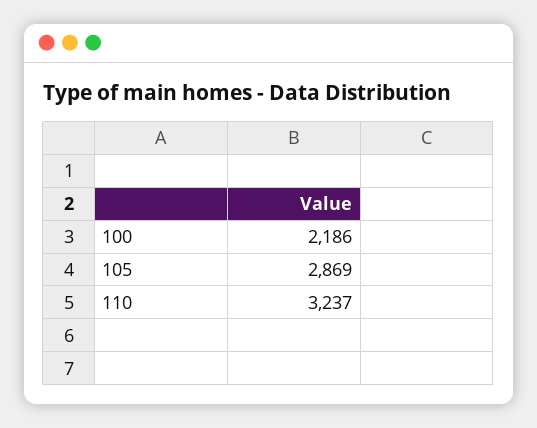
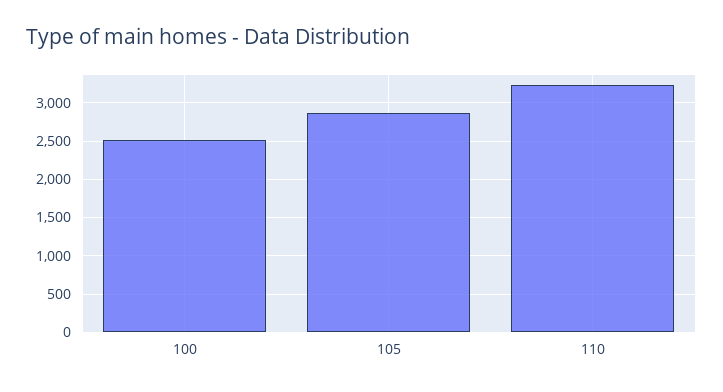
100: 2186 -> 2500

